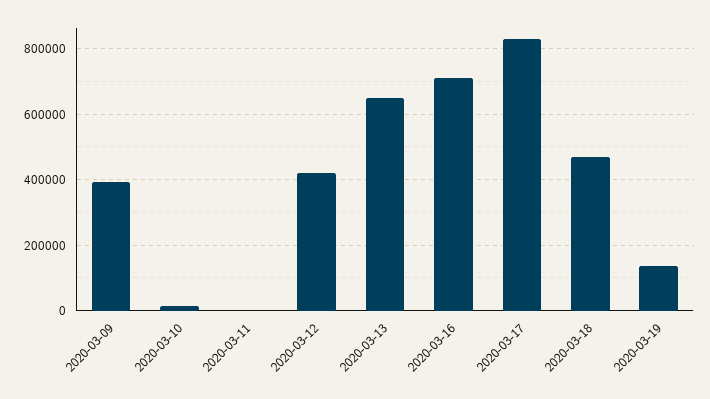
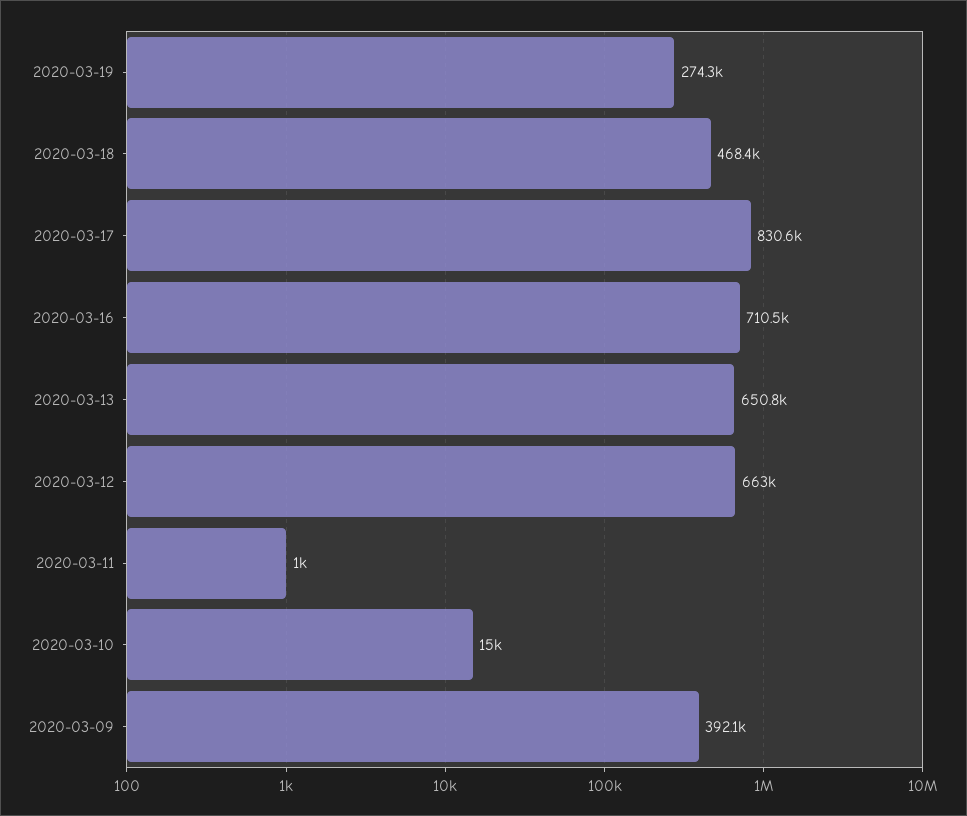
2020-03-12: 420000 -> 663000
2020-03-19: 140000 -> 274300

